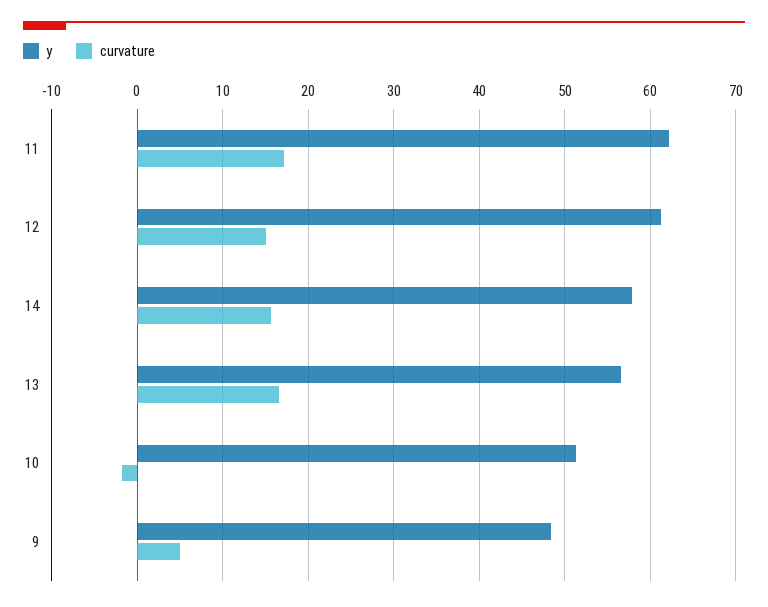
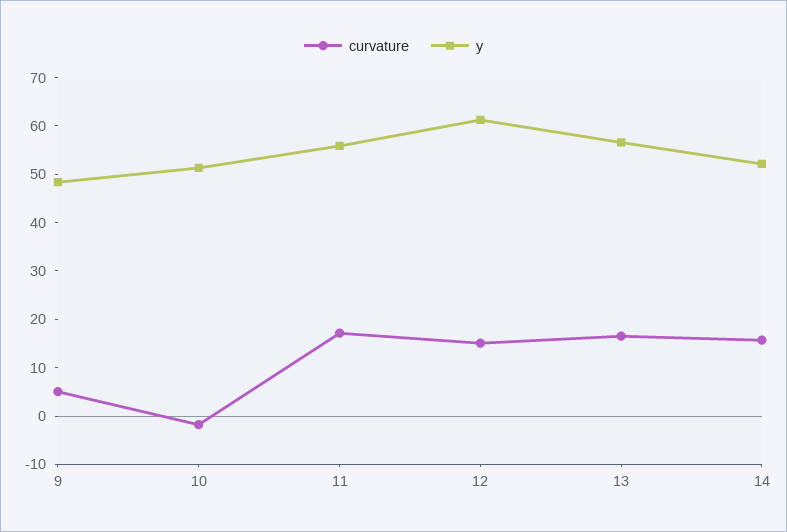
y, 11: 62 -> 56
y, 14: 58 -> 52

